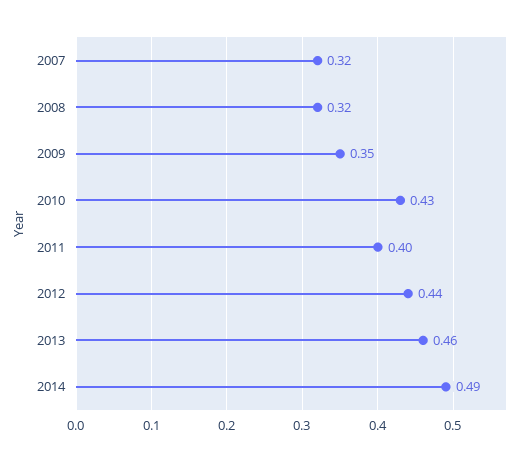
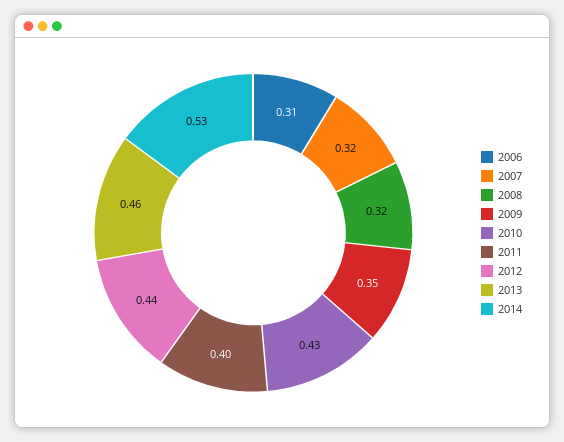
2014: 0.49 -> 0.53
2006: none -> 0.31

